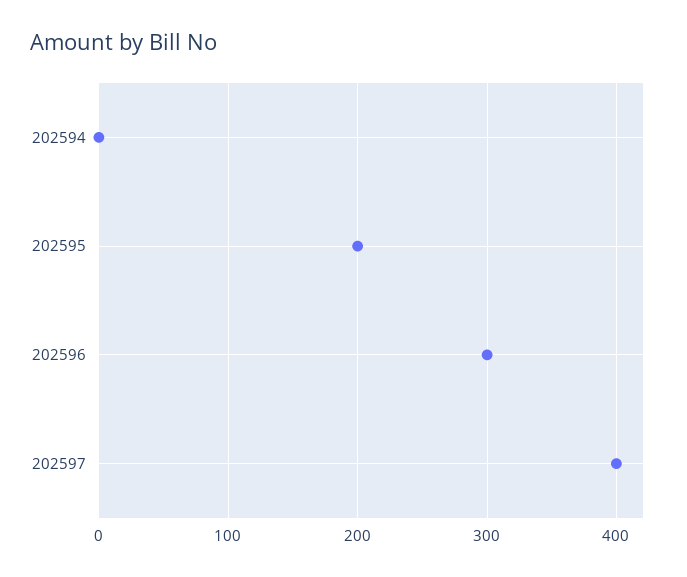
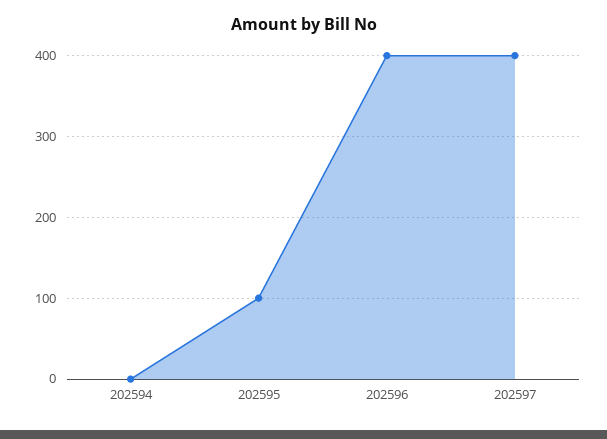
202595: 200 -> 100
202596: 300 -> 400

